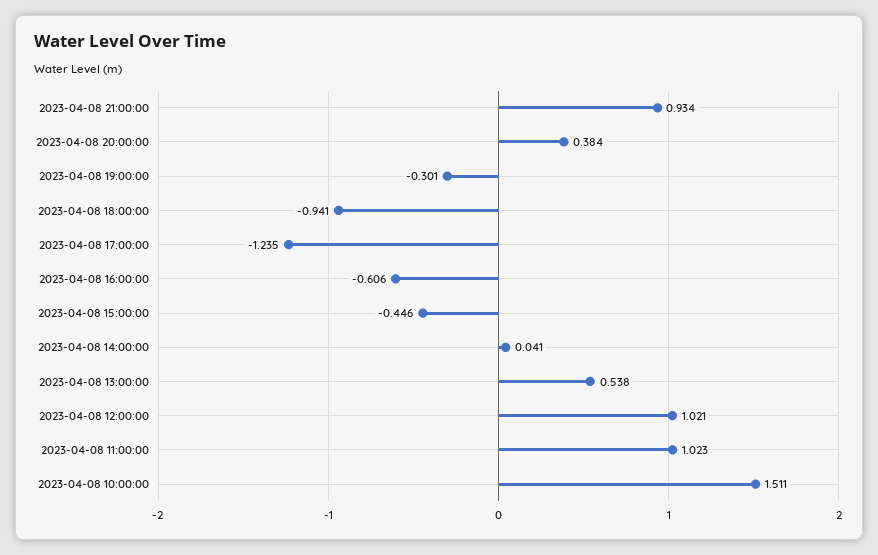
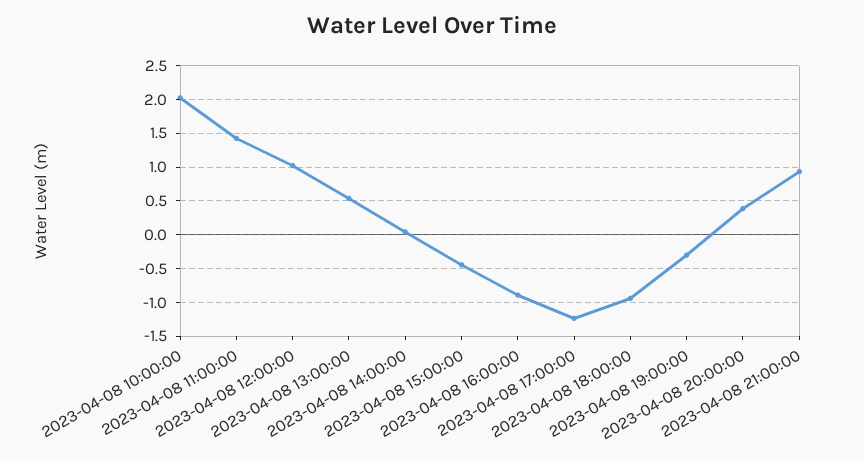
2023-04-08 16:00:00: -0.606 -> -0.9
2023-04-08 11:00:00: 1.023 -> 1.4
2023-04-08 10:00:00: 1.511 -> 2

